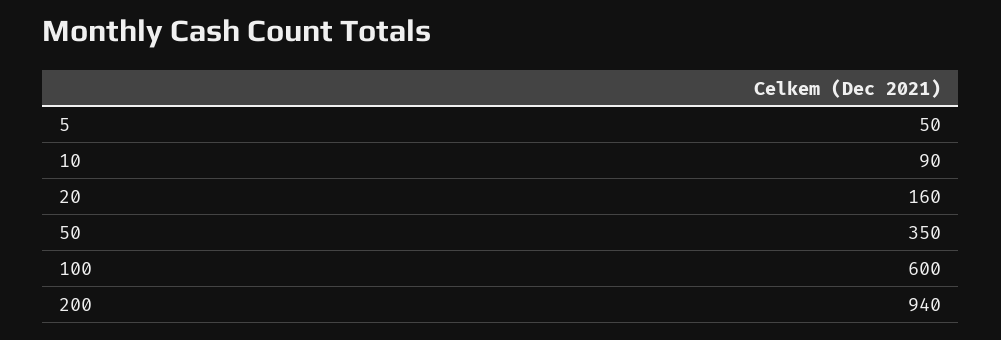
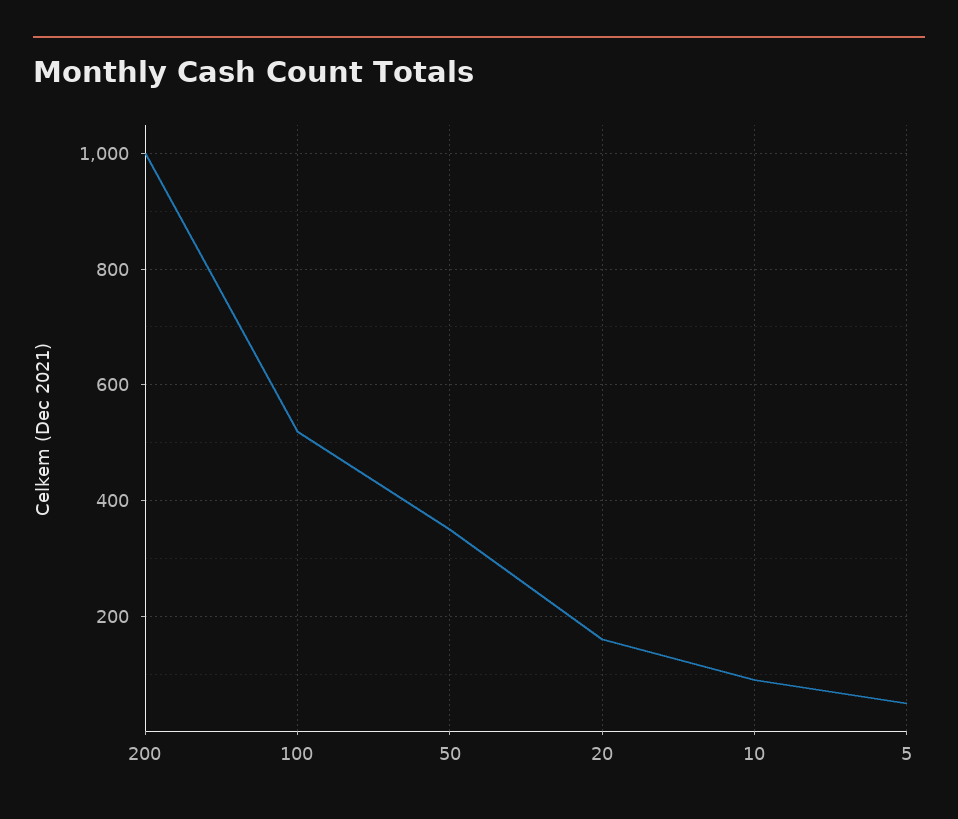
100: 600 -> 520
200: 940 -> 1000

